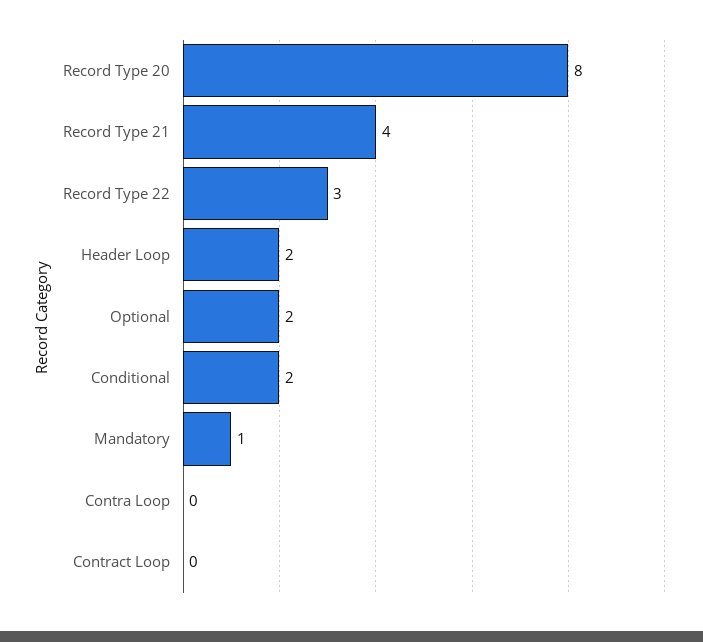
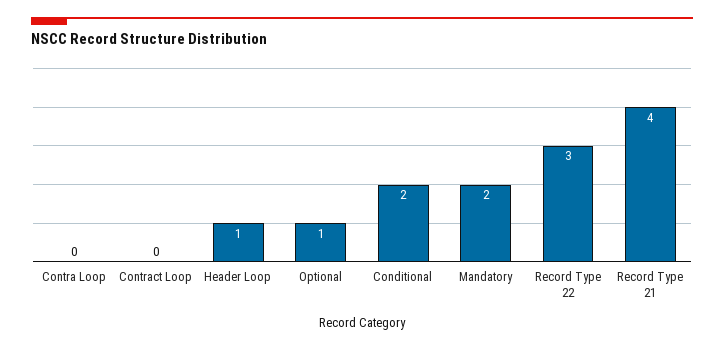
Record Type 20: 8 -> none
Header Loop: 2 -> 1
Optional: 2 -> 1
Mandatory: 1 -> 2

